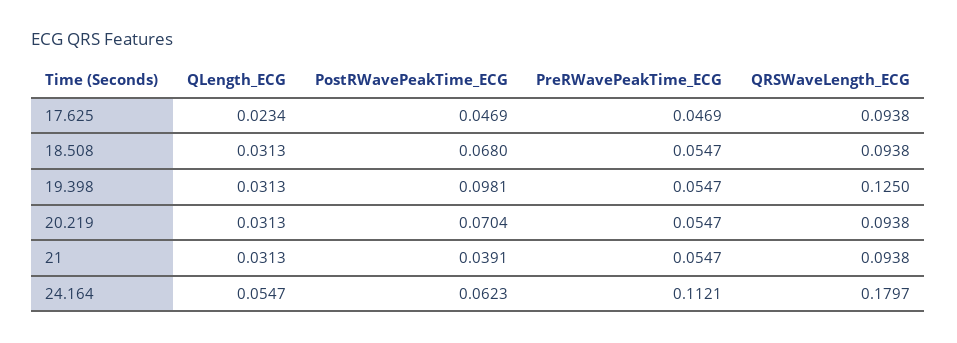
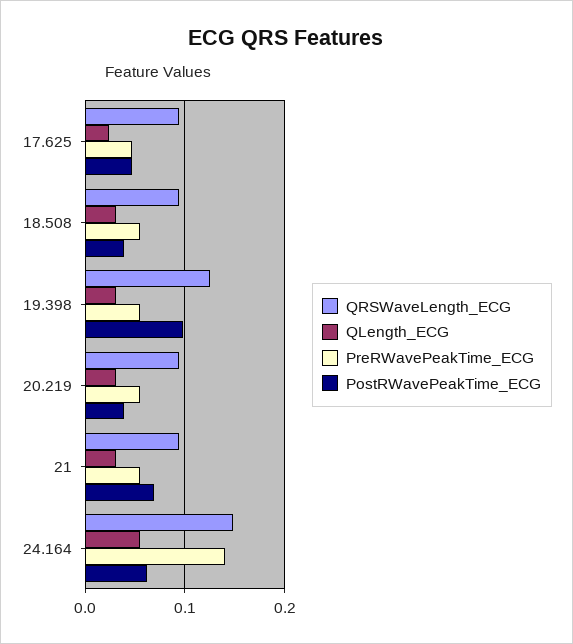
PostRWavePeakTime_ECG, 18.508: 0.068 -> 0.04
PostRWavePeakTime_ECG, 20.219: 0.0704 -> 0.04
PostRWavePeakTime_ECG, 21: 0.0391 -> 0.07
PreRWavePeakTime_ECG, 24.164: 0.1121 -> 0.14
QRSWaveLength_ECG, 24.164: 0.1797 -> 0.15

